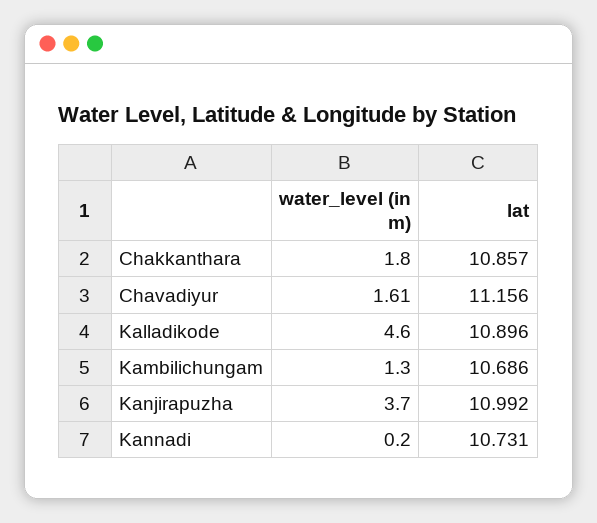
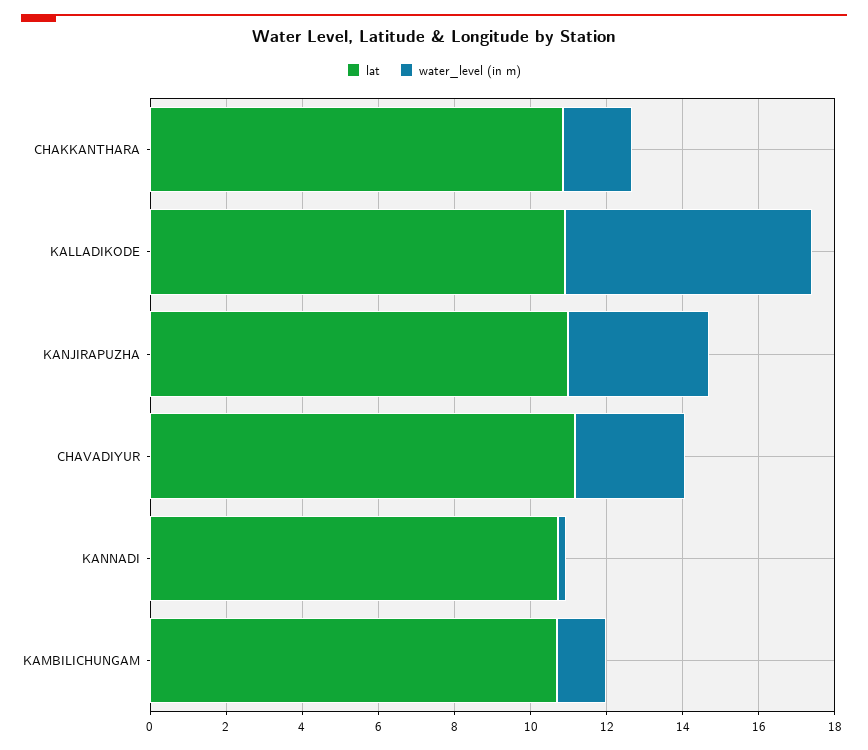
water_level (in m), Chavadiyur: 1.61 -> 3
water_level (in m), Kalladikode: 4.6 -> 6.5

